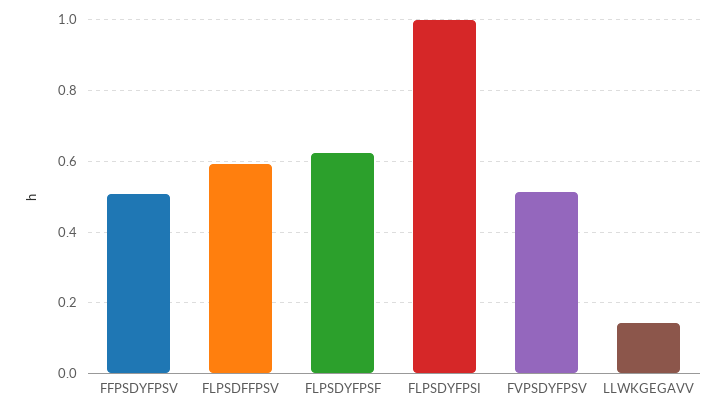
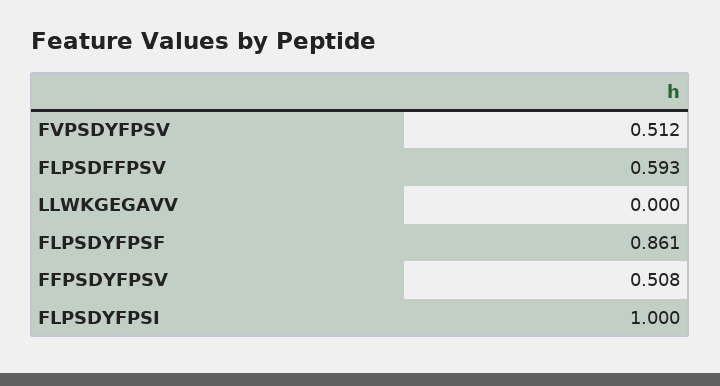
FLPSDYFPSF: 0.62 -> 0.861
LLWKGEGAVV: 0.14 -> 0

